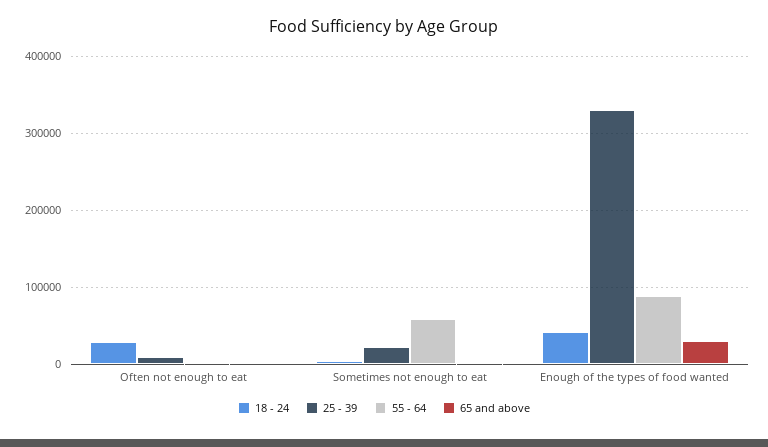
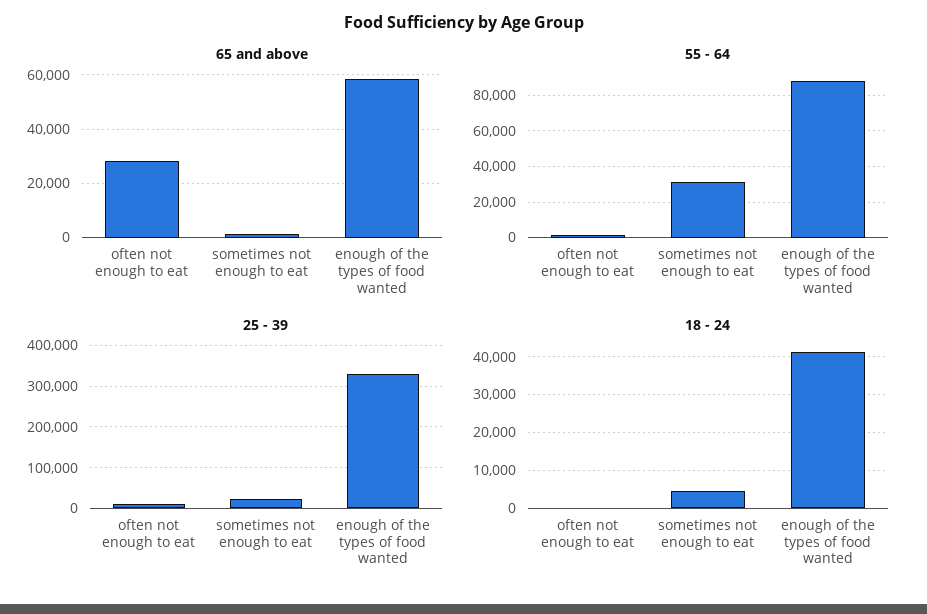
18 - 24, Often not enough to eat: 30000 -> 0
65 and above, Often not enough to eat: 0 -> 27500
55 - 64, Sometimes not enough to eat: 60000 -> 30000
65 and above, Enough of the types of food wanted: 30000 -> 57500

